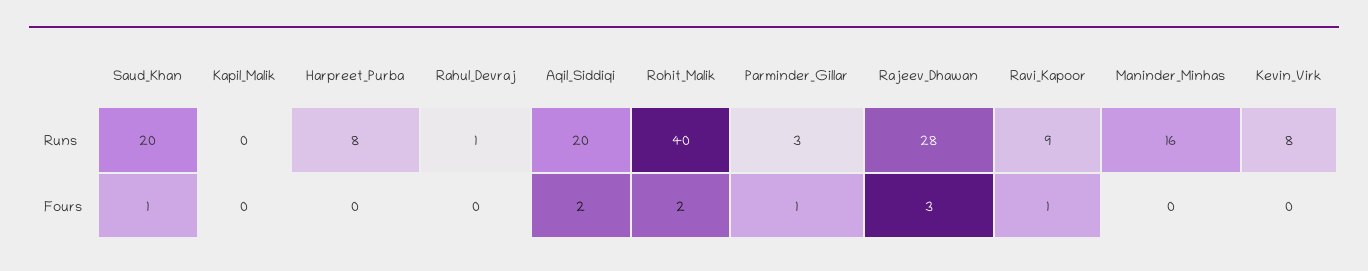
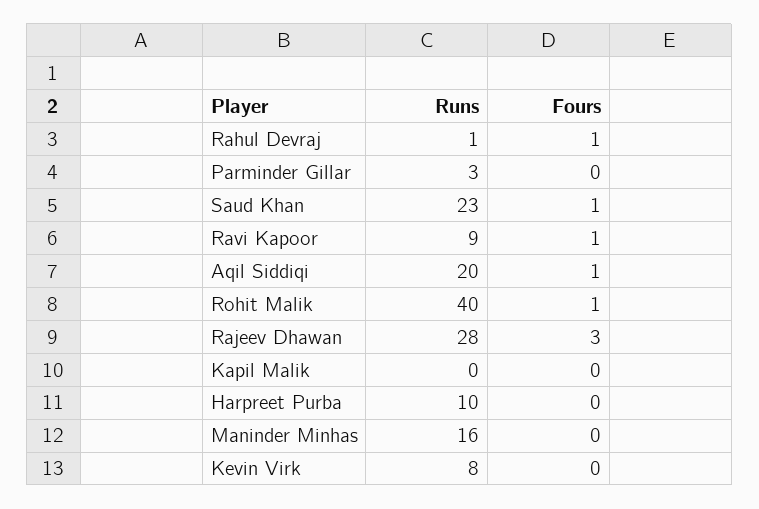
Saud_Khan, Runs: 20 -> 23
Harpreet_Purba, Runs: 8 -> 10
Rahul_Devraj, Fours: 0 -> 1
Aqil_Siddiqi, Fours: 2 -> 1
Rohit_Malik, Fours: 2 -> 1
Parminder_Gillar, Fours: 1 -> 0

